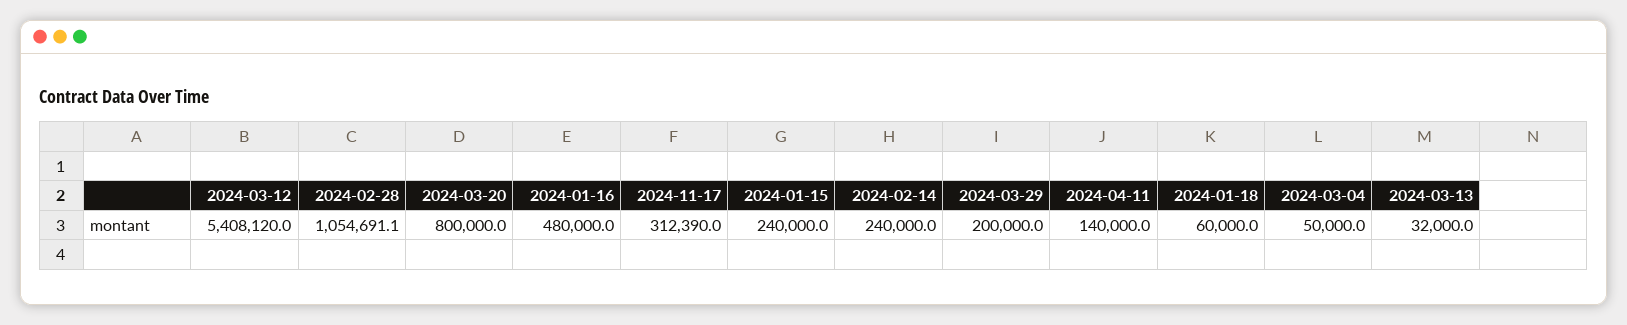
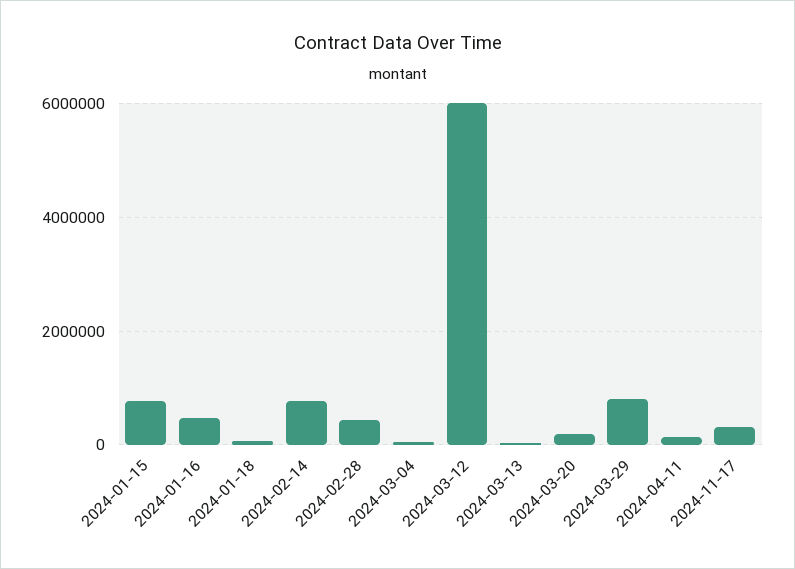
2024-03-12: 5408120 -> 6000000
2024-02-28: 1054691.1 -> 400000
2024-03-20: 800000 -> 200000
2024-01-15: 240000 -> 800000
2024-02-14: 240000 -> 800000
2024-03-29: 200000 -> 800000

